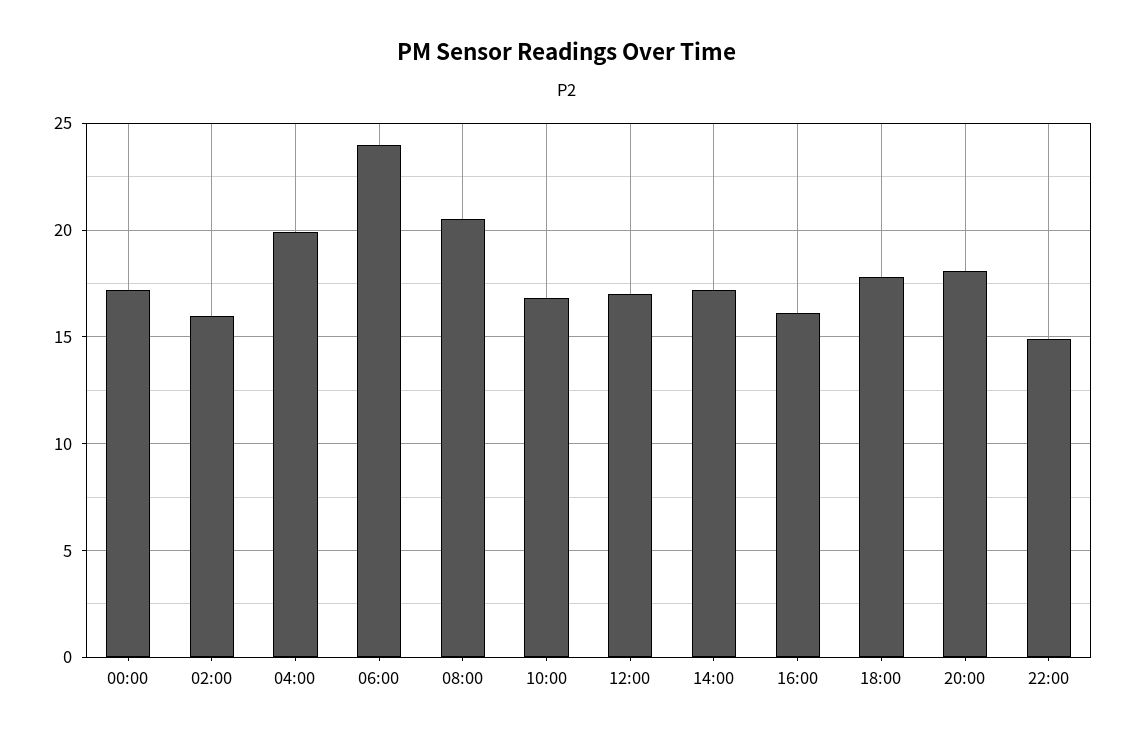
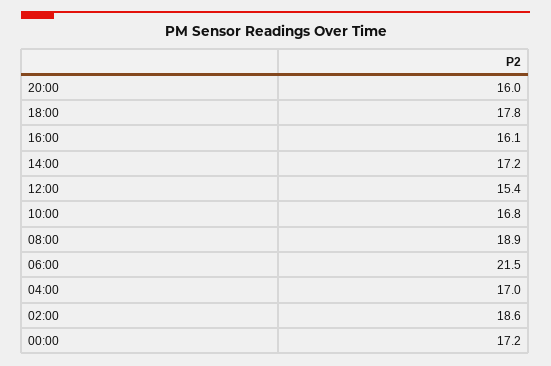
02:00: 16 -> 18.6
04:00: 20 -> 17
06:00: 24 -> 21.5
08:00: 20.5 -> 18.9
12:00: 17 -> 15.4
20:00: 18 -> 16
22:00: 15 -> none

